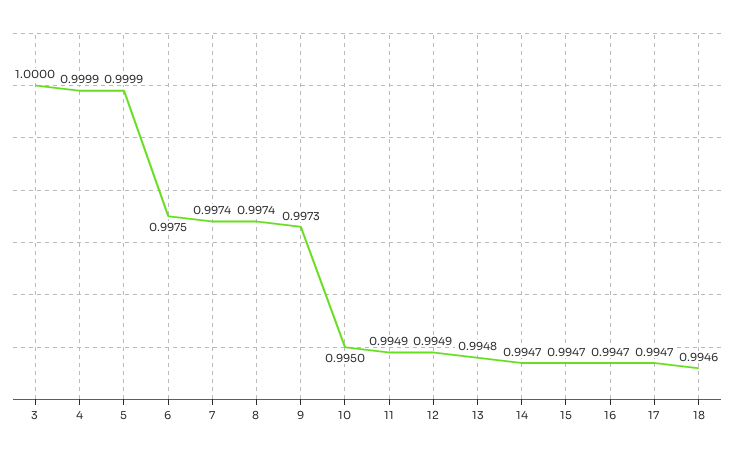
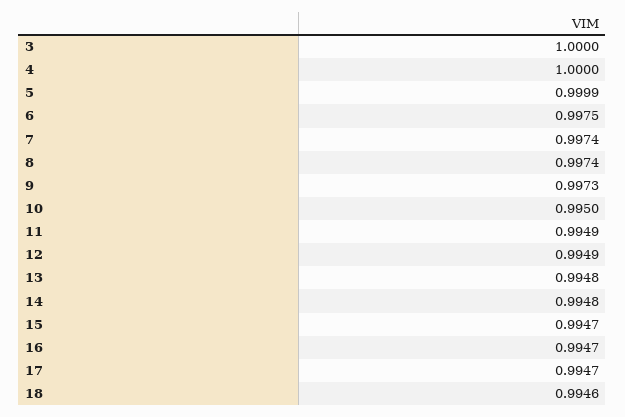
4: 0.9999 -> 1
14: 0.9947 -> 0.9948

